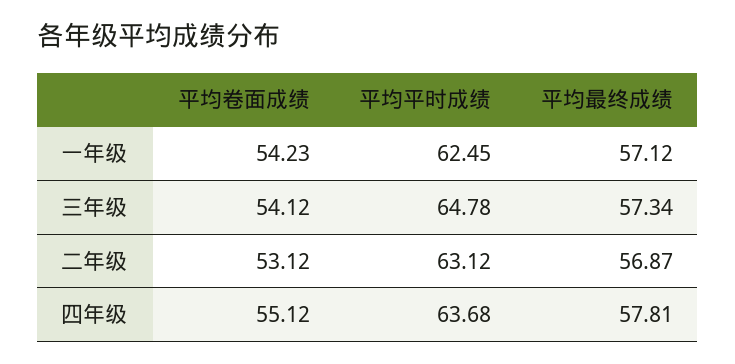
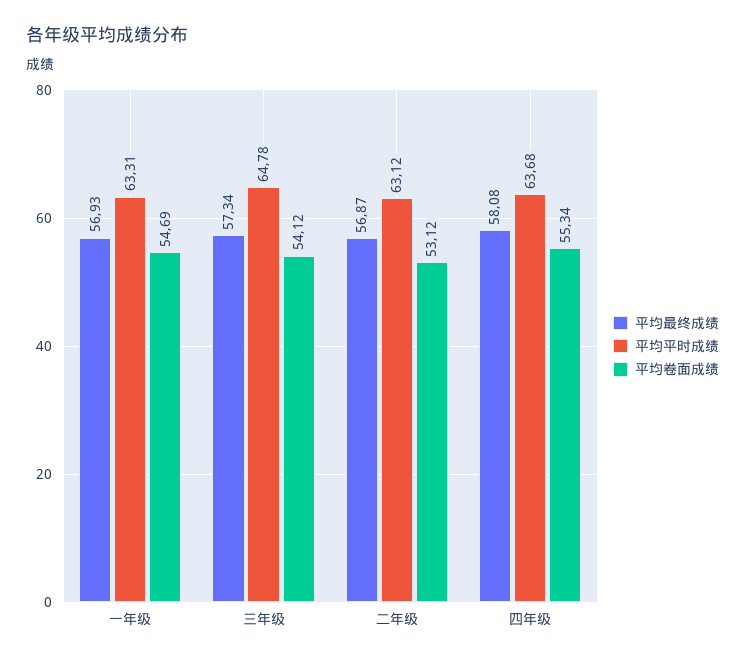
平均卷面成绩, 一年级: 54.23 -> 54.69
平均平时成绩, 一年级: 62.45 -> 63.31
平均最终成绩, 一年级: 57.12 -> 56.93
平均卷面成绩, 四年级: 55.12 -> 55.34
平均最终成绩, 四年级: 57.81 -> 58.08

